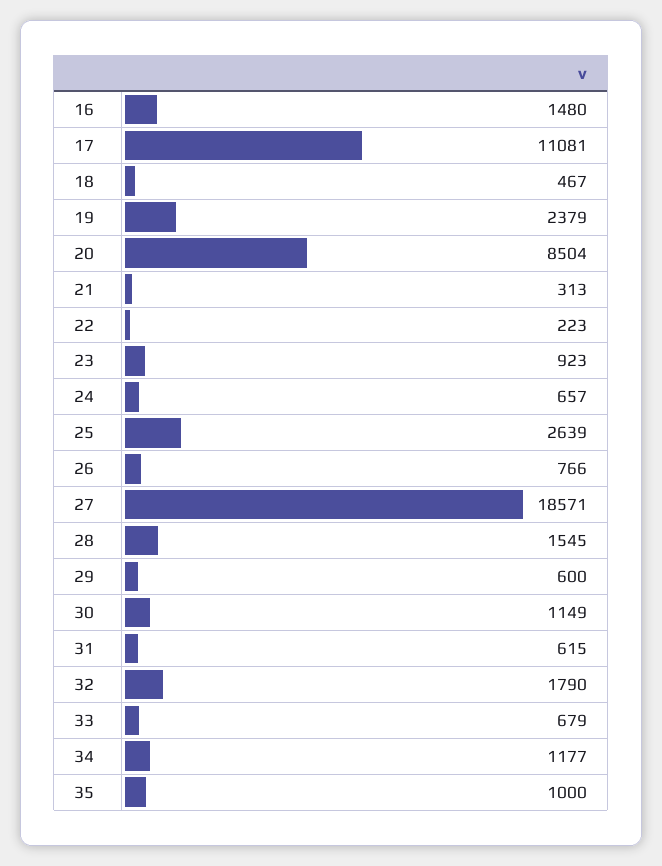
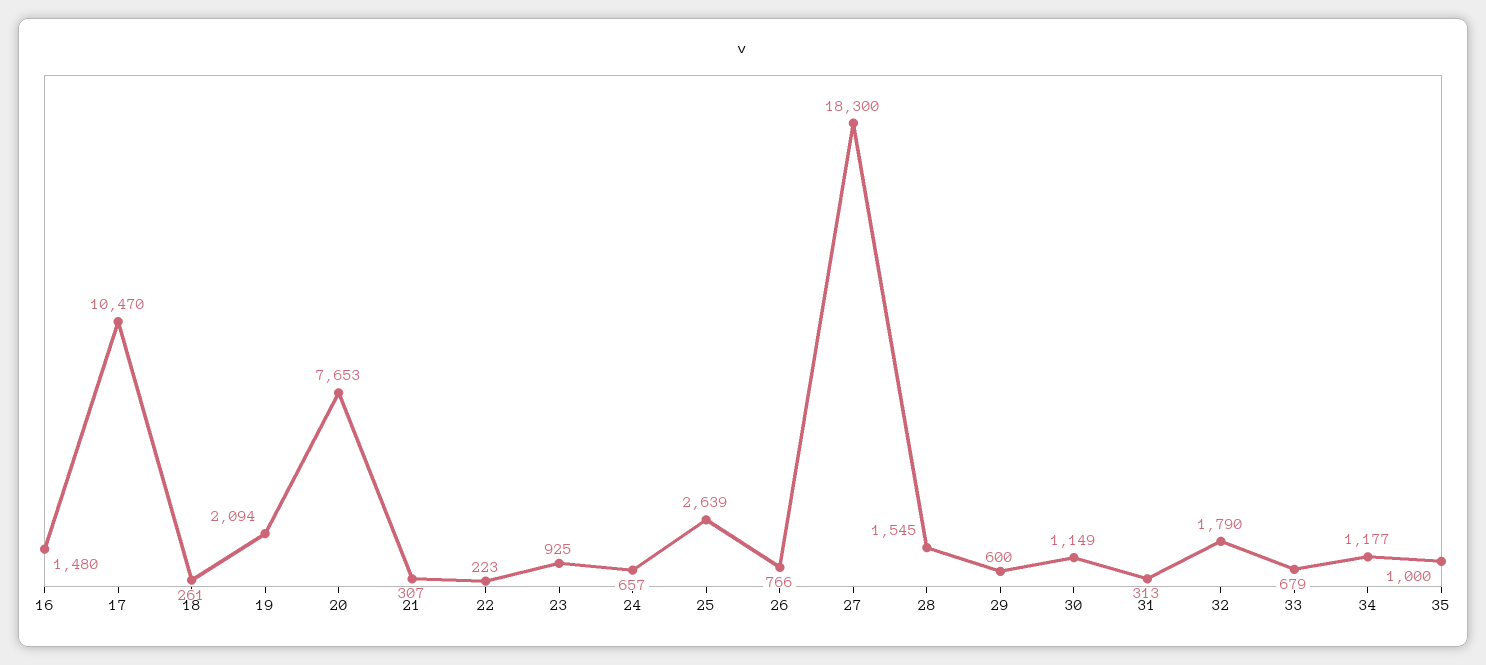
17: 11081 -> 10470
18: 467 -> 261
19: 2379 -> 2094
20: 8504 -> 7653
21: 313 -> 307
23: 923 -> 925
27: 18571 -> 18300
31: 615 -> 313

